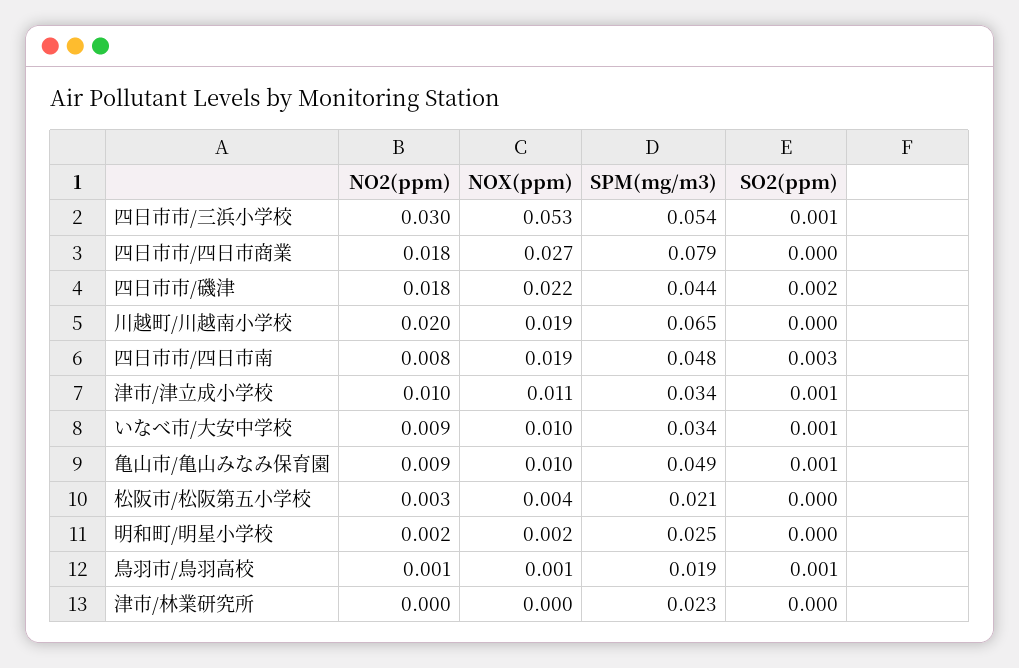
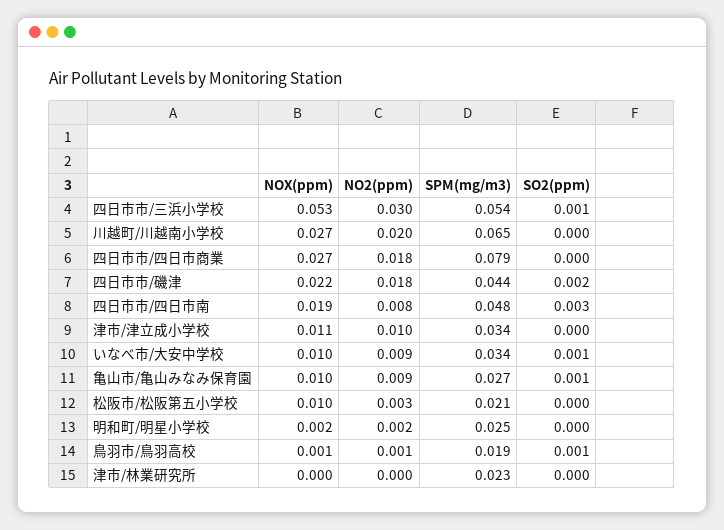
NOX(ppm), 川越町/川越南小学校: 0.019 -> 0.027
SO2(ppm), 津市/津立成小学校: 0.001 -> 0
SPM(mg/m3), 亀山市/亀山みなみ保育園: 0.049 -> 0.027
NOX(ppm), 松阪市/松阪第五小学校: 0.004 -> 0.01

